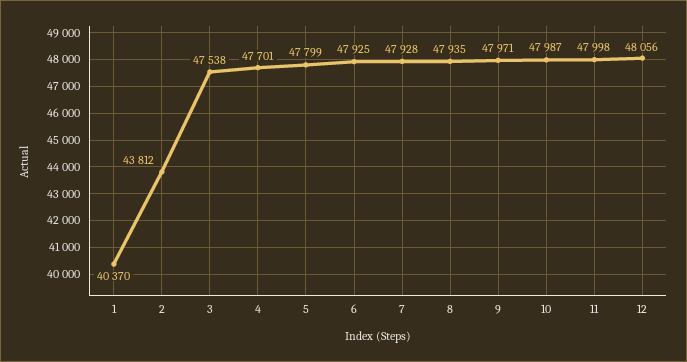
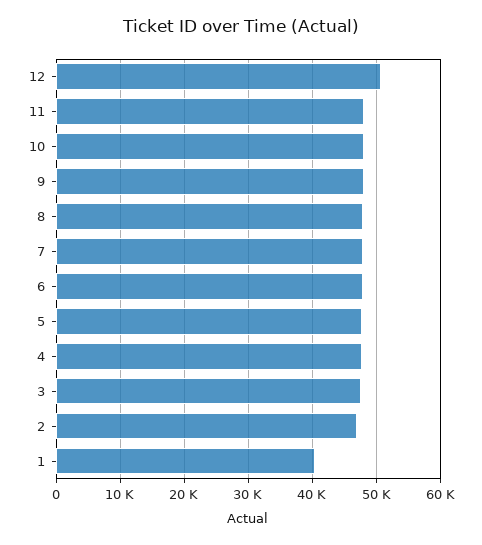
2: 43812 -> 47000
12: 48056 -> 51000

